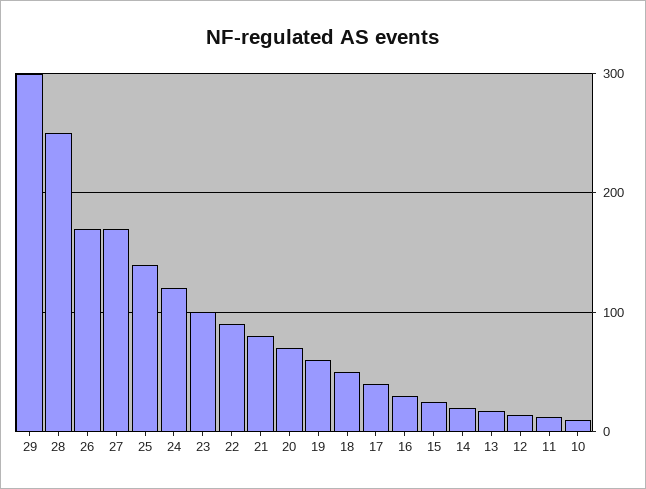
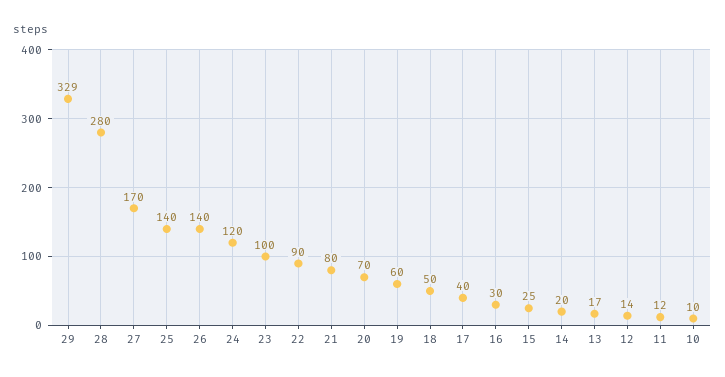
29: 300 -> 329
28: 250 -> 280
26: 170 -> 140

